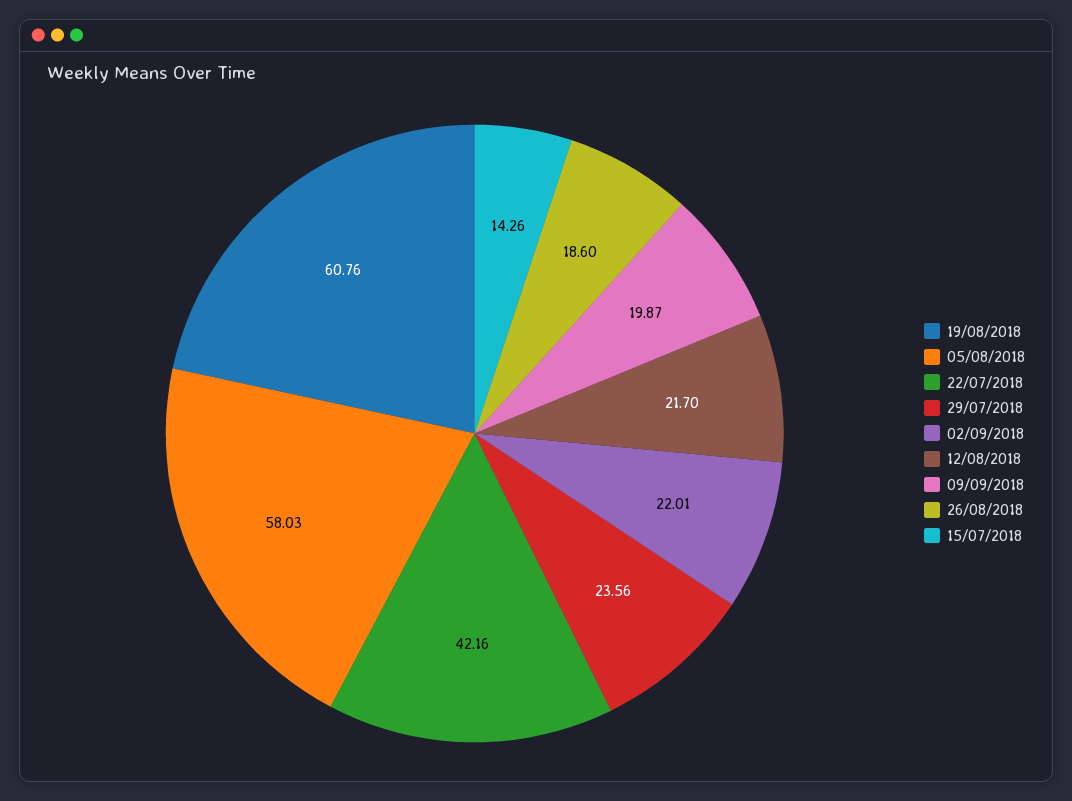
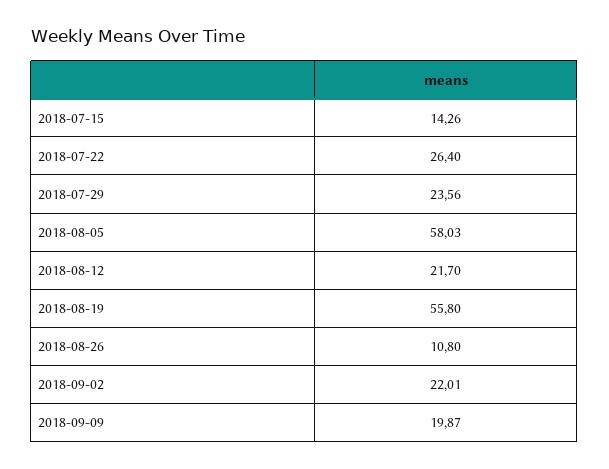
19/08/2018: 60.76 -> 55.8
22/07/2018: 42.16 -> 26.4
26/08/2018: 18.6 -> 10.8

